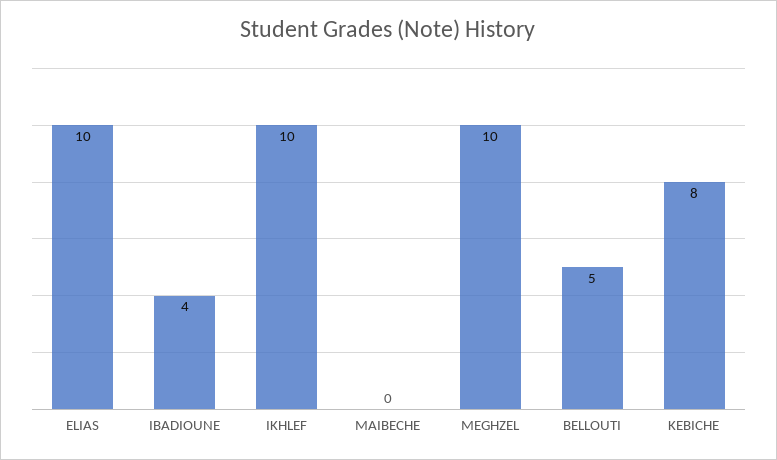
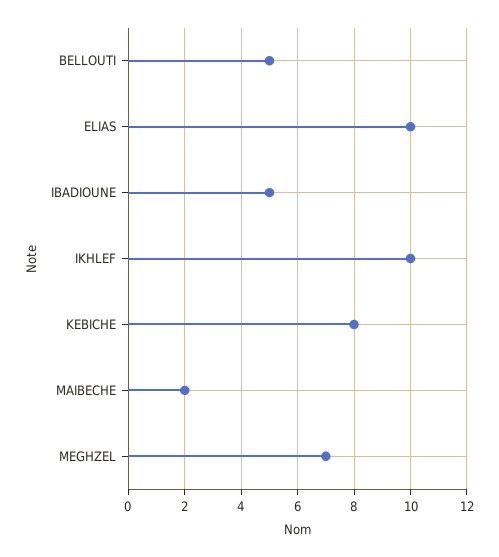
IBADIOUNE: 4 -> 5
MAIBECHE: 0 -> 2
MEGHZEL: 10 -> 7

